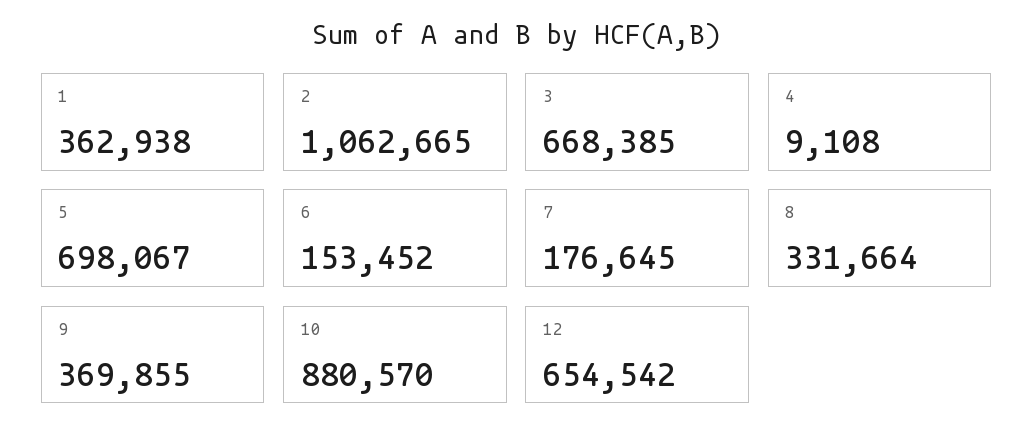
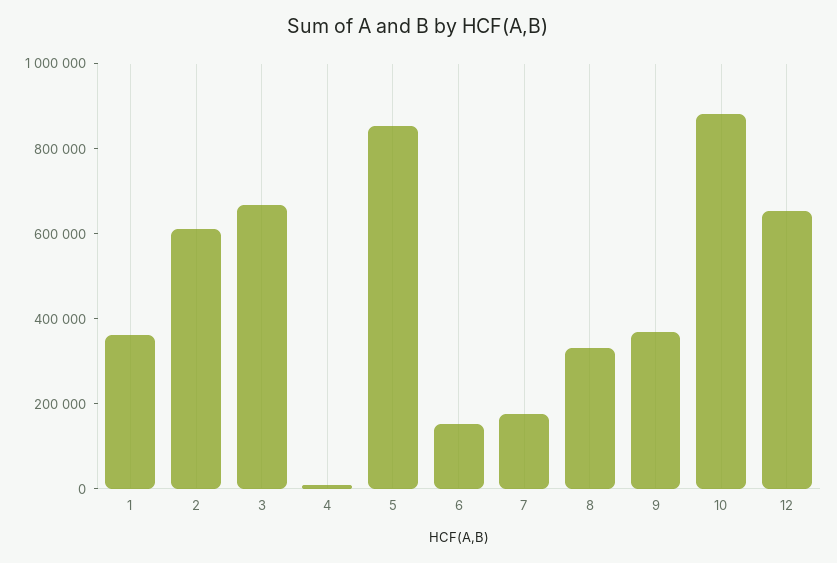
2: 1062665 -> 600000
5: 698067 -> 850000

